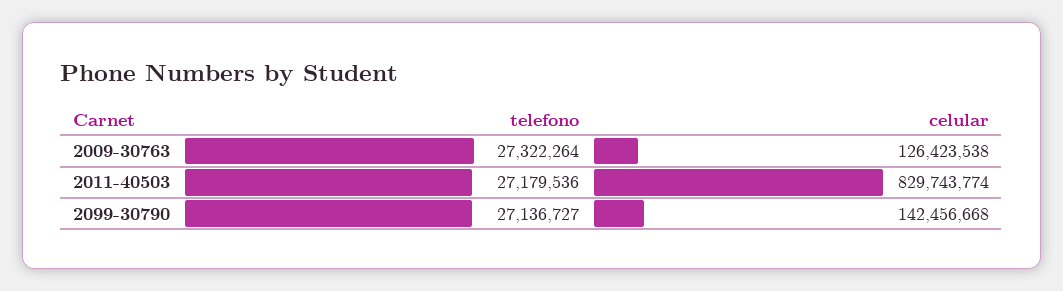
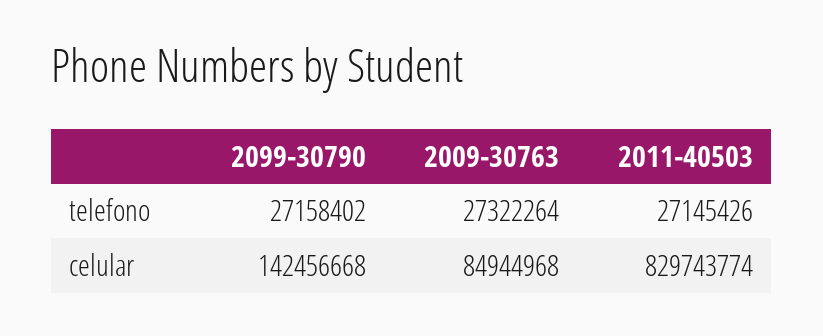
celular, 2009-30763: 126423538 -> 84944968
telefono, 2011-40503: 27179536 -> 27145426
telefono, 2099-30790: 27136727 -> 27158402

